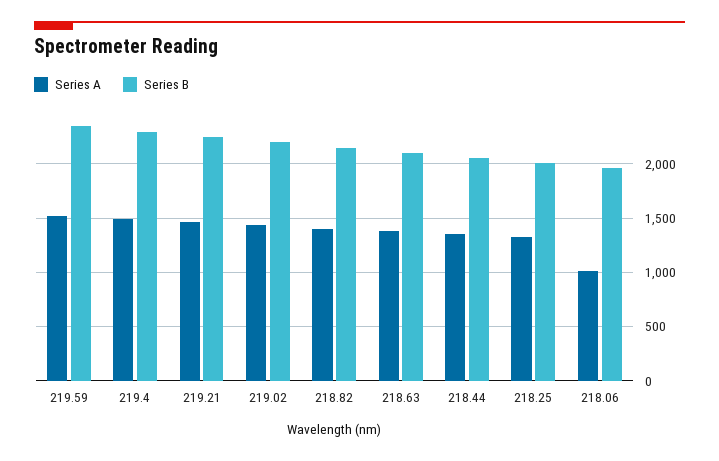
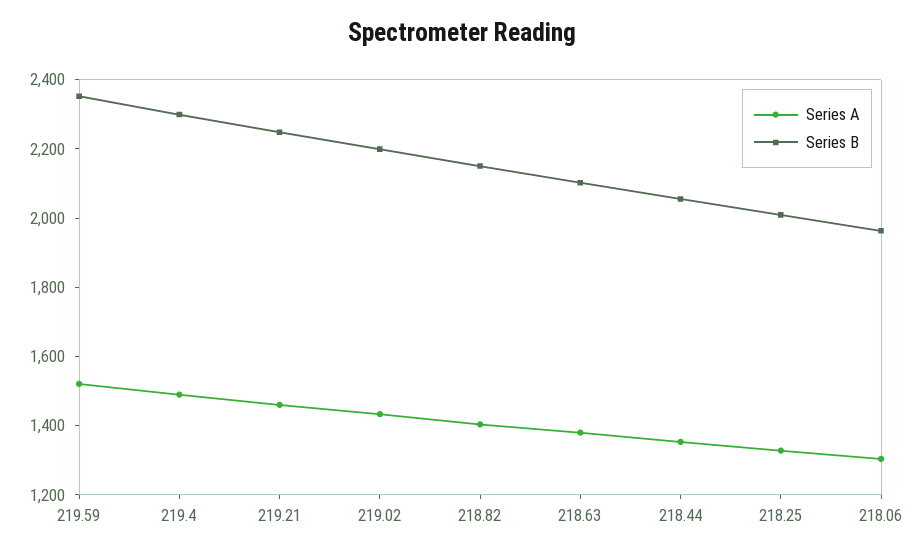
Series A, 218.06: 1000 -> 1300

